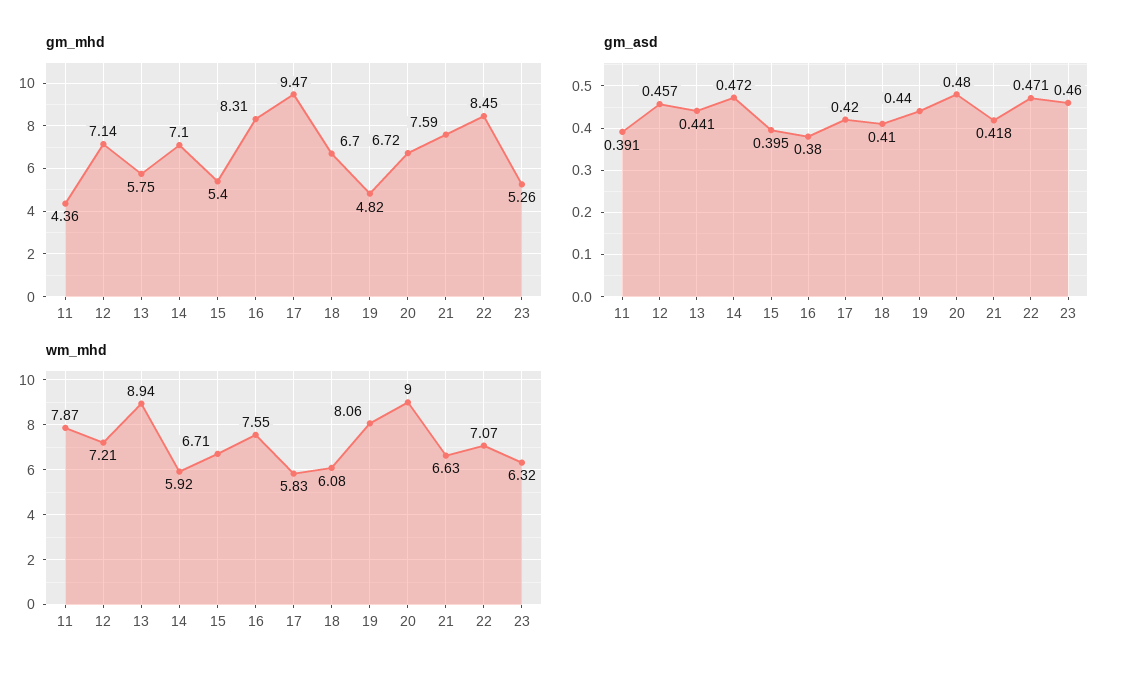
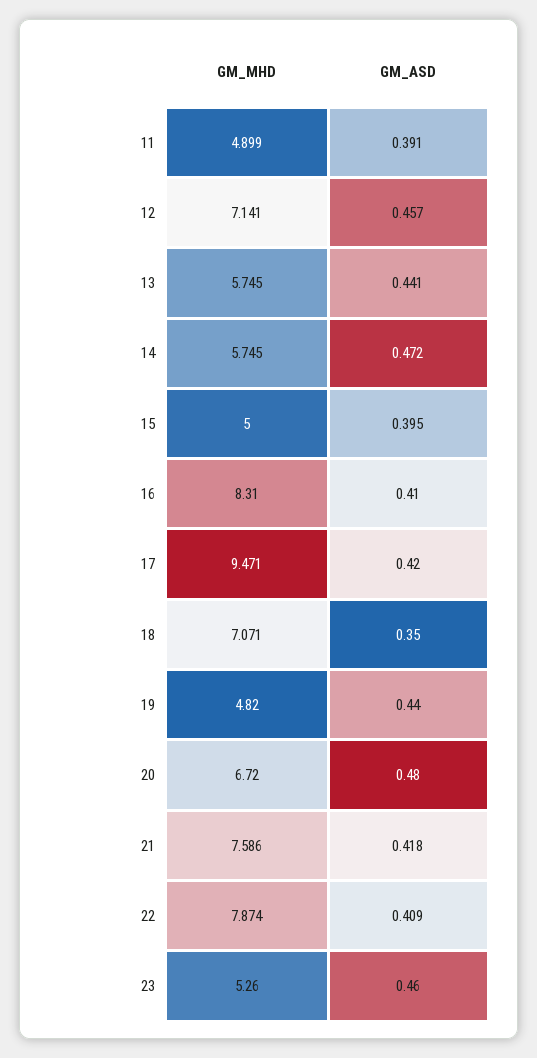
gm_mhd, 11: 4.36 -> 4.899
gm_mhd, 14: 7.1 -> 5.745
gm_mhd, 15: 5.4 -> 5
gm_mhd, 18: 6.7 -> 7.071
gm_mhd, 22: 8.45 -> 7.874
gm_asd, 16: 0.38 -> 0.41
gm_asd, 18: 0.41 -> 0.35
gm_asd, 22: 0.471 -> 0.409
wm_mhd, 11: 7.87 -> none
wm_mhd, 12: 7.21 -> none
wm_mhd, 13: 8.94 -> none
wm_mhd, 14: 5.92 -> none
wm_mhd, 15: 6.71 -> none
wm_mhd, 16: 7.55 -> none
wm_mhd, 17: 5.83 -> none
wm_mhd, 18: 6.08 -> none
wm_mhd, 19: 8.06 -> none
wm_mhd, 20: 9 -> none
wm_mhd, 21: 6.63 -> none
wm_mhd, 22: 7.07 -> none
wm_mhd, 23: 6.32 -> none

